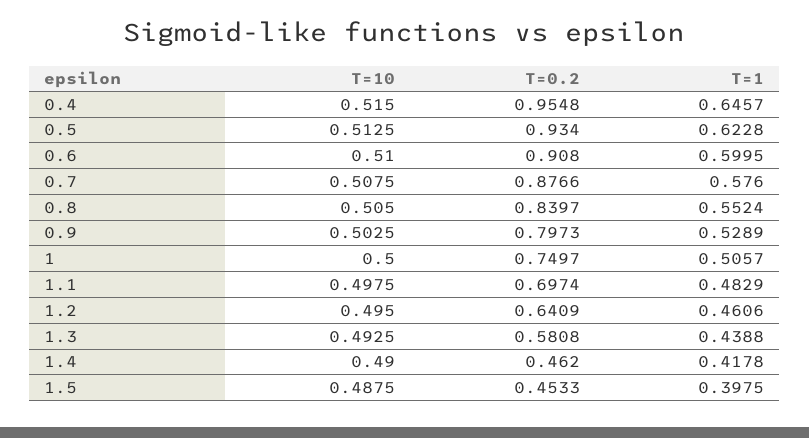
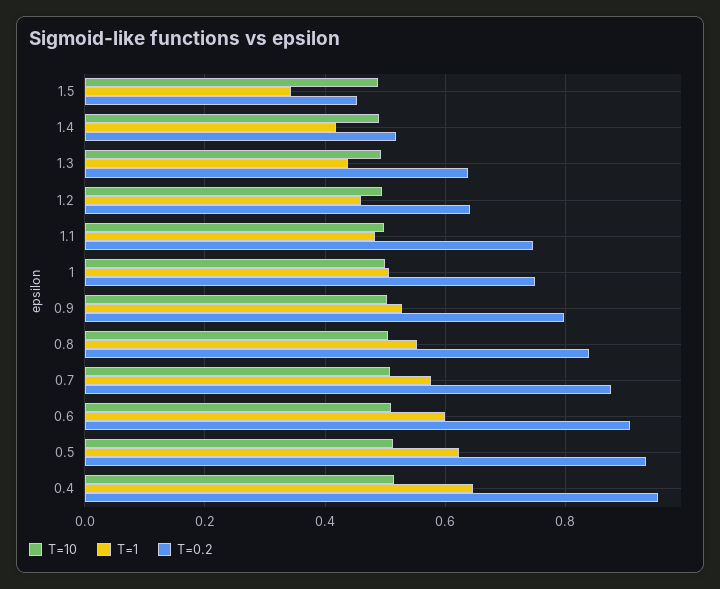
T=0.2, 1.1: 0.6974 -> 0.74
T=0.2, 1.3: 0.5808 -> 0.64
T=0.2, 1.4: 0.462 -> 0.52
T=1, 1.5: 0.3975 -> 0.34

